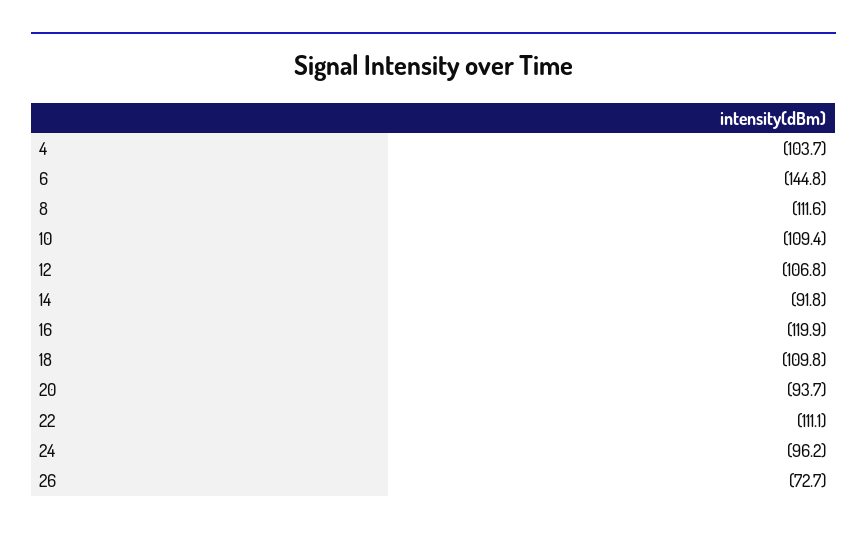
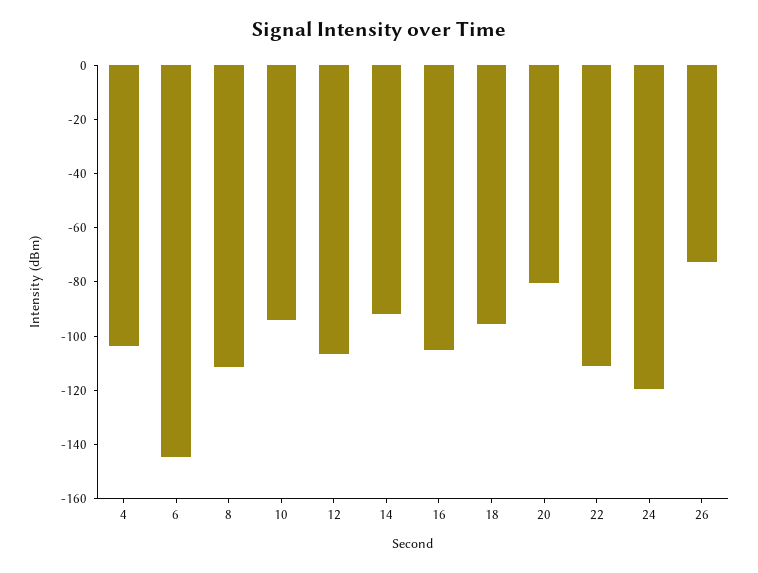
10: -109.4 -> -95
16: -119.9 -> -105
18: -109.8 -> -95
20: -93.7 -> -80
24: -96.2 -> -120

